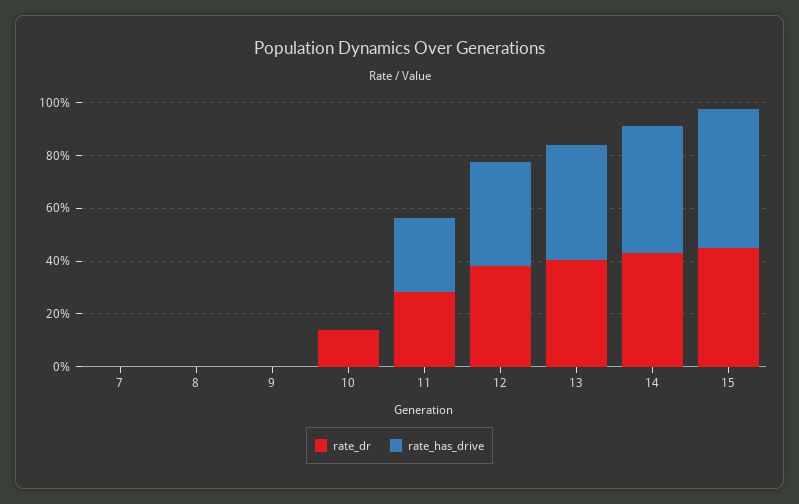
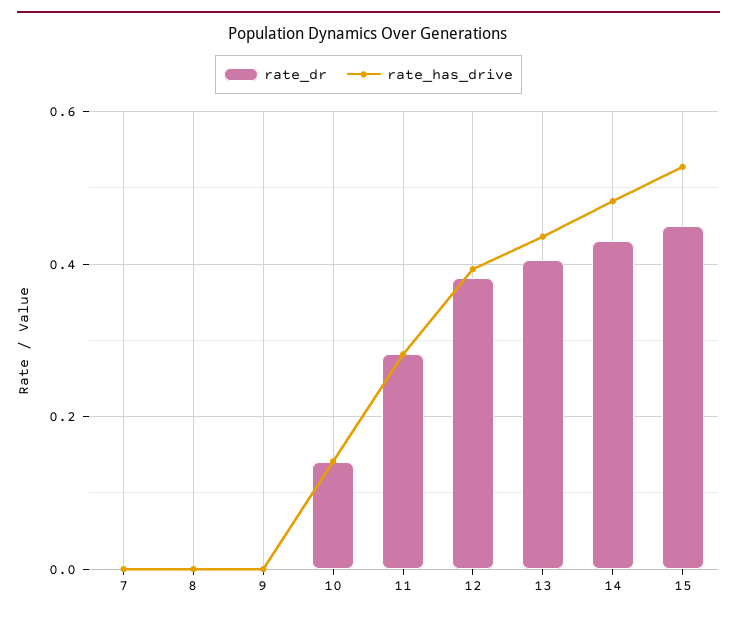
rate_has_drive, 10: 0 -> 0.14

